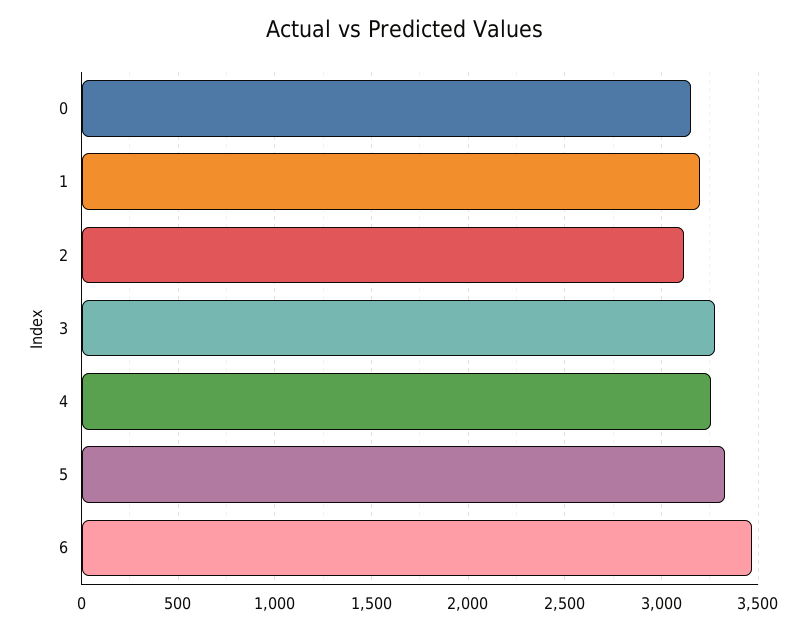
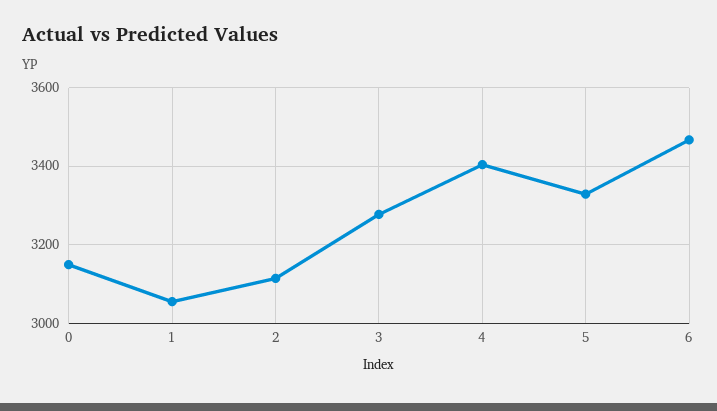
1: 3200 -> 3060
4: 3250 -> 3400

